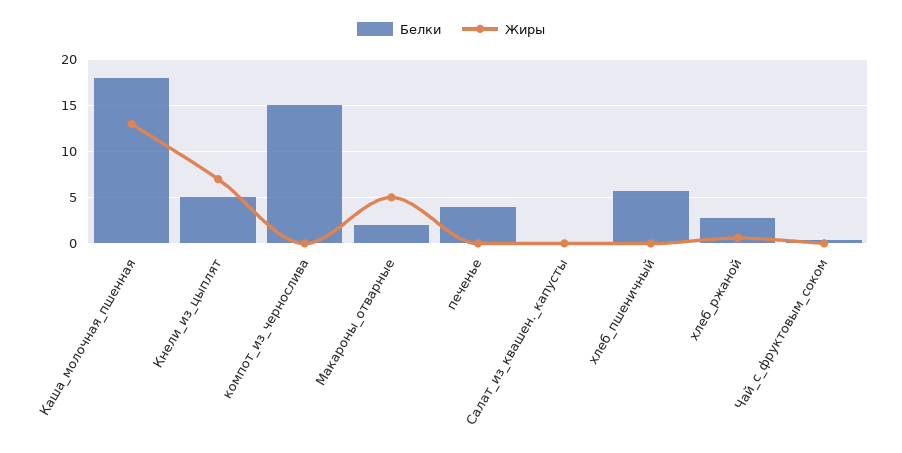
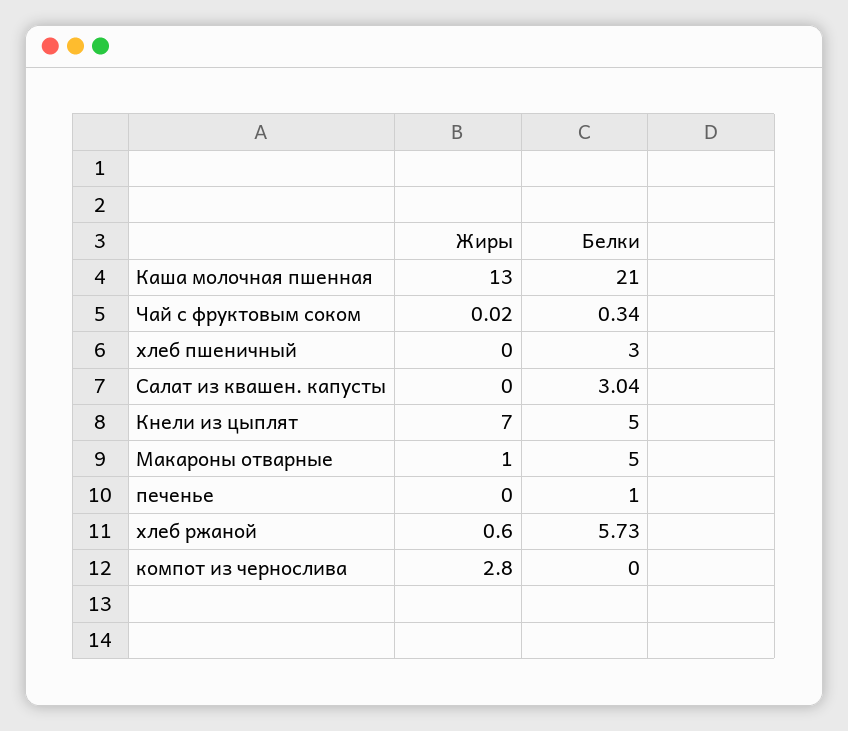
Белки, Каша_молочная_пшенная: 18 -> 21
Белки, компот_из_чернослива: 15 -> 0
Жиры, компот_из_чернослива: 0 -> 2.8
Белки, Макароны_отварные: 2 -> 5
Жиры, Макароны_отварные: 5 -> 1
Белки, печенье: 4 -> 1
Белки, Салат_из_квашен._капусты: 0 -> 3.04
Белки, хлеб_пшеничный: 6 -> 3
Белки, хлеб_ржаной: 3 -> 5.73

